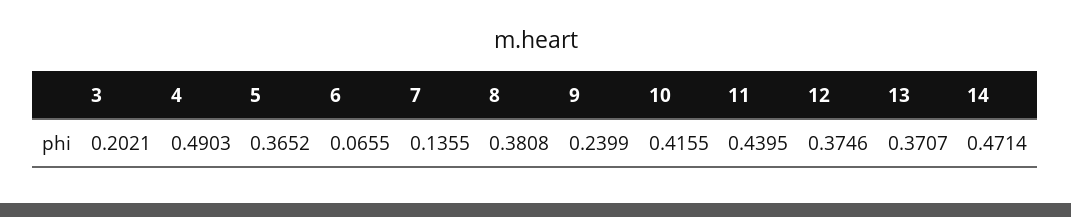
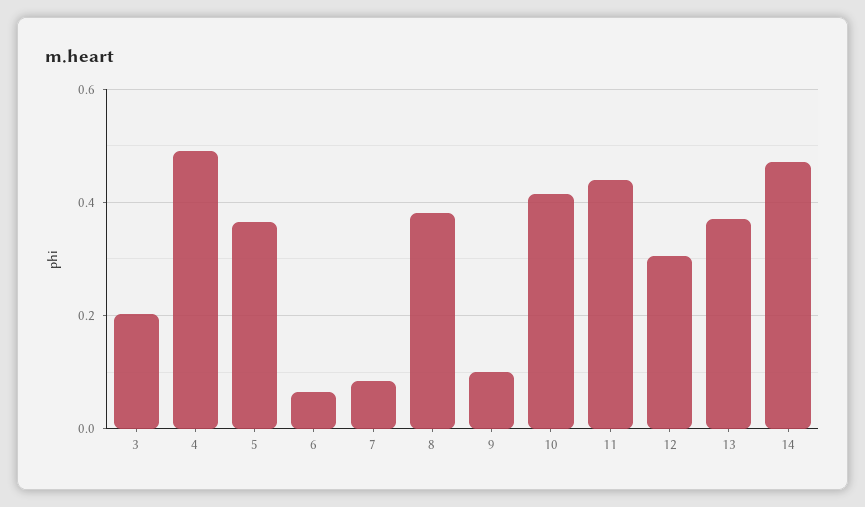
7: 0.1355 -> 0.08
9: 0.2399 -> 0.1
12: 0.3746 -> 0.3

